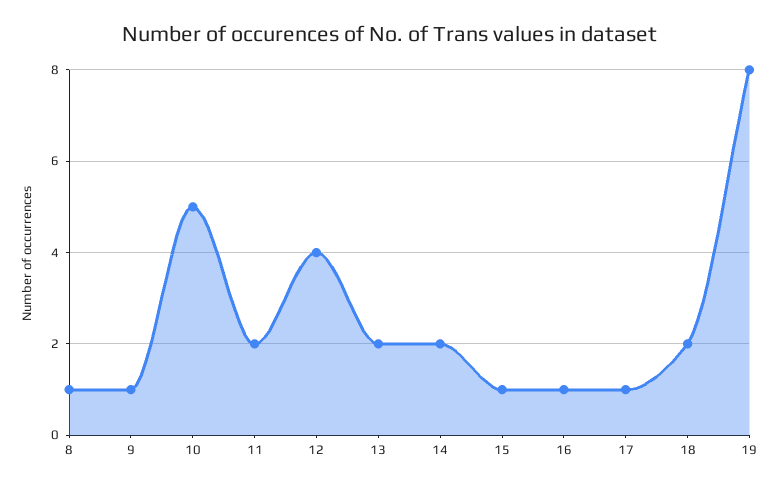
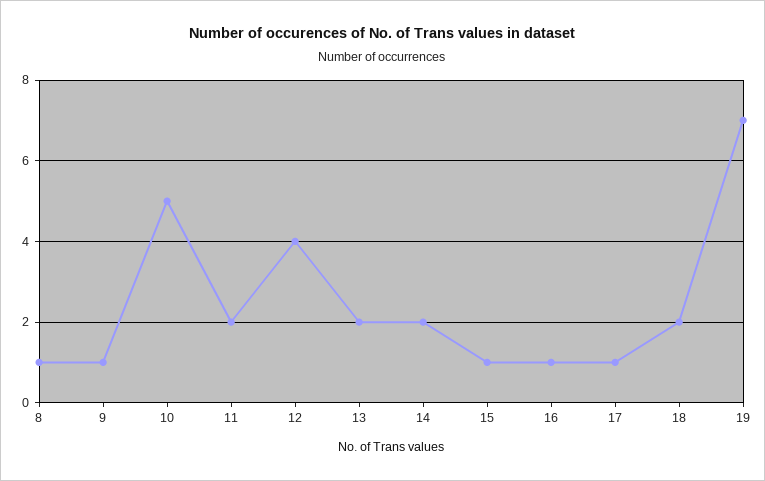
19: 8 -> 7

